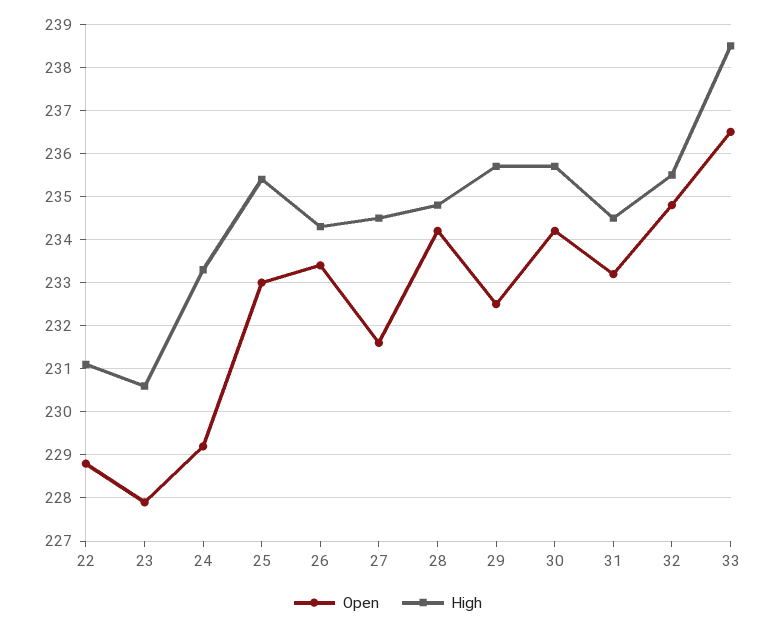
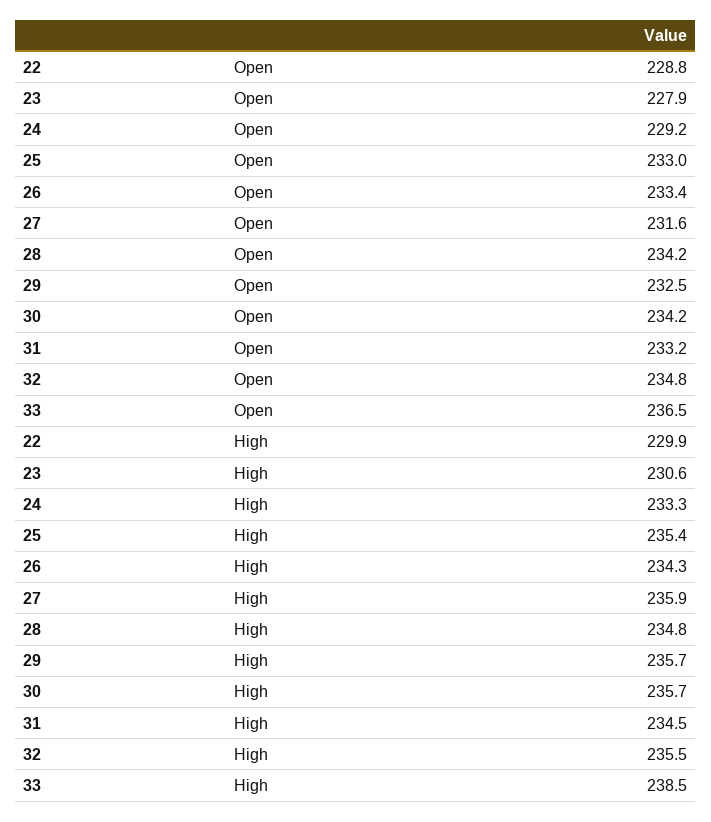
High, 22: 231 -> 229.9
High, 27: 234.5 -> 235.9

